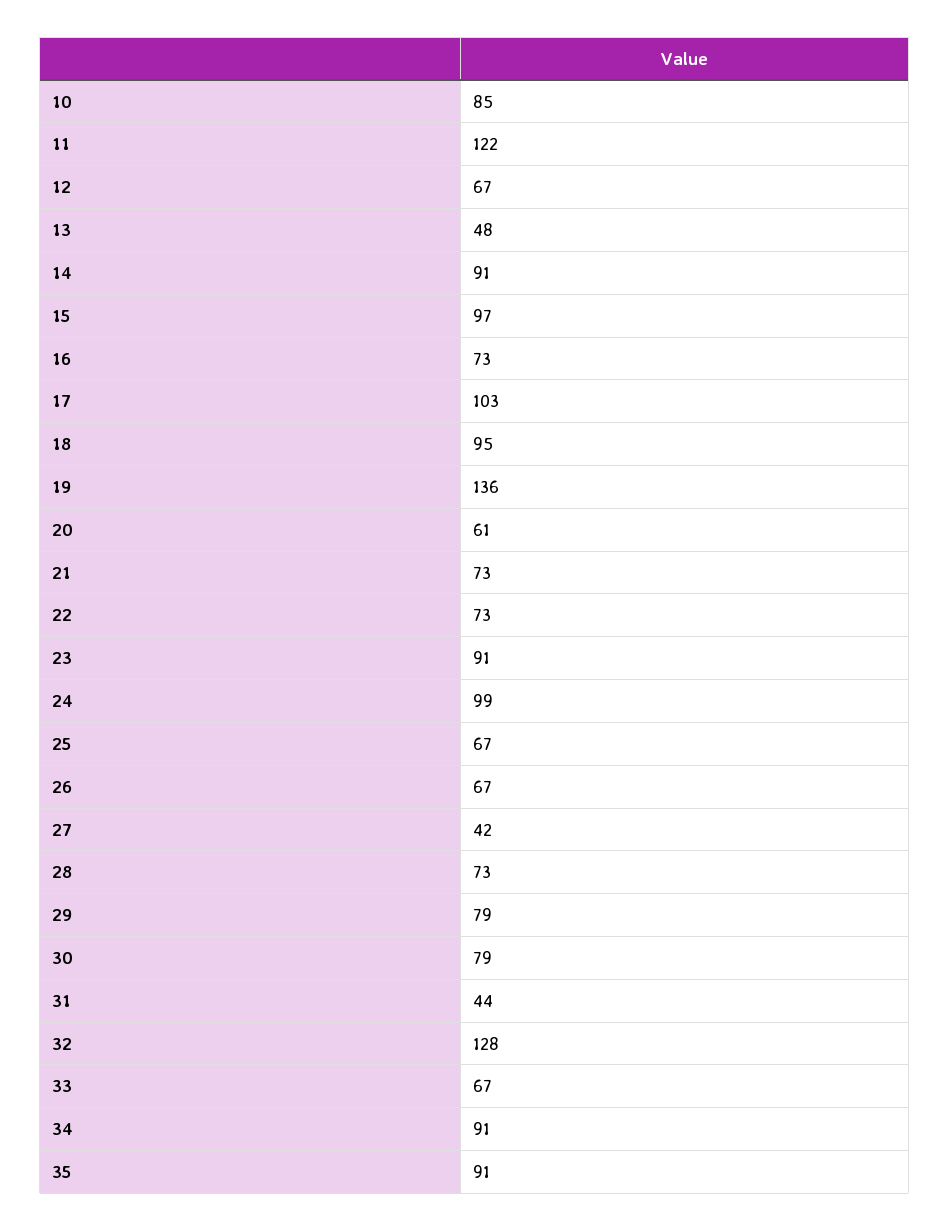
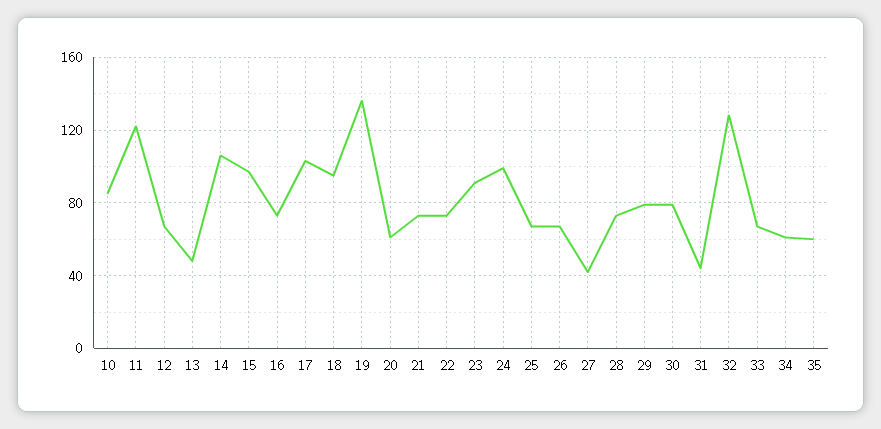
14: 91 -> 105
34: 91 -> 60
35: 91 -> 60

